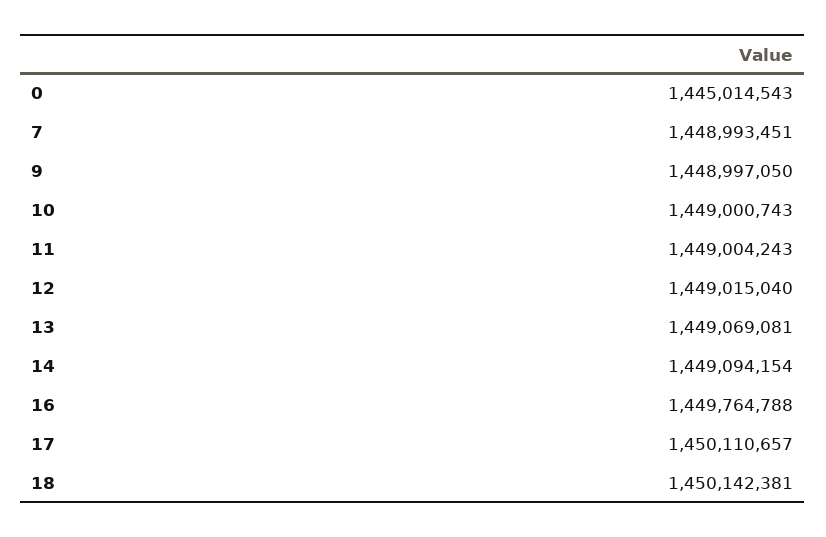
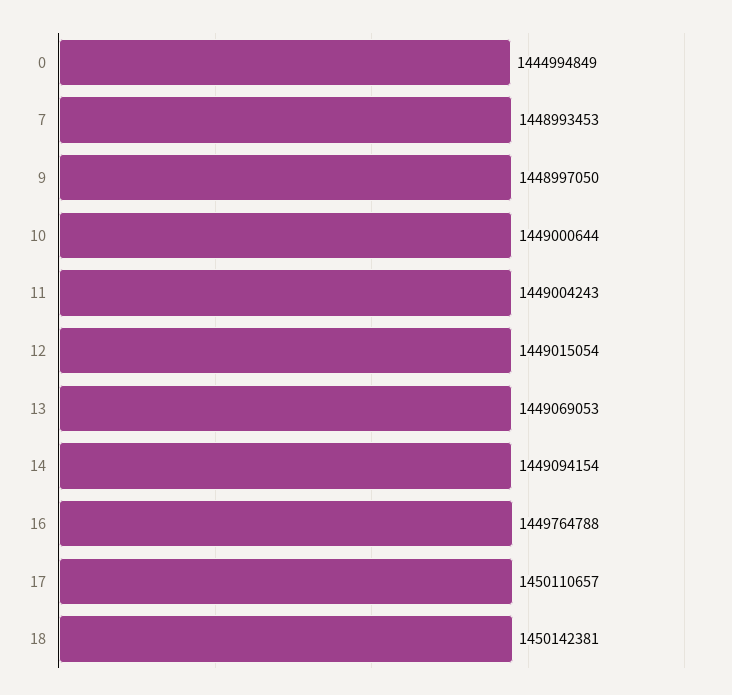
0: 1445014543 -> 1444994849
7: 1448993451 -> 1448993453
10: 1449000743 -> 1449000644
12: 1449015040 -> 1449015054
13: 1449069081 -> 1449069053

